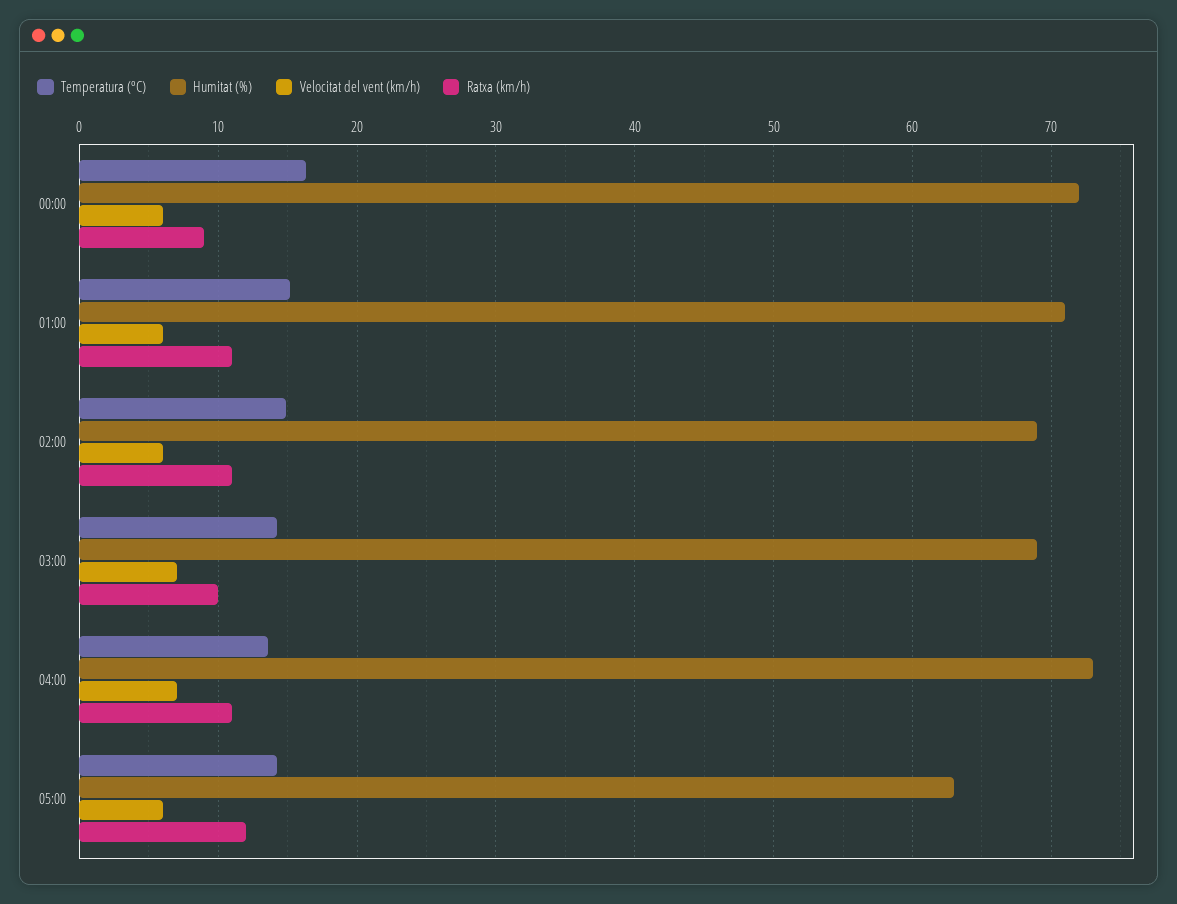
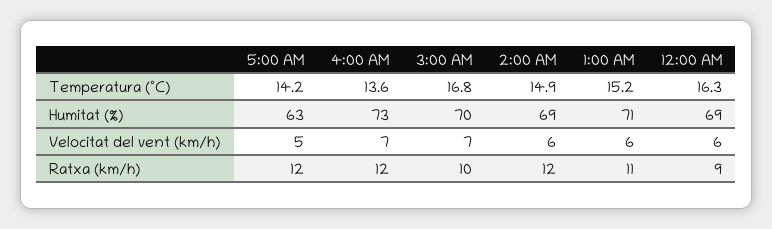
Humitat (%), 00:00: 72 -> 69
Ratxa (km/h), 02:00: 11 -> 12
Temperatura (ºC), 03:00: 14 -> 16.8
Humitat (%), 03:00: 69 -> 70
Ratxa (km/h), 04:00: 11 -> 12
Velocitat del vent (km/h), 05:00: 6 -> 5

